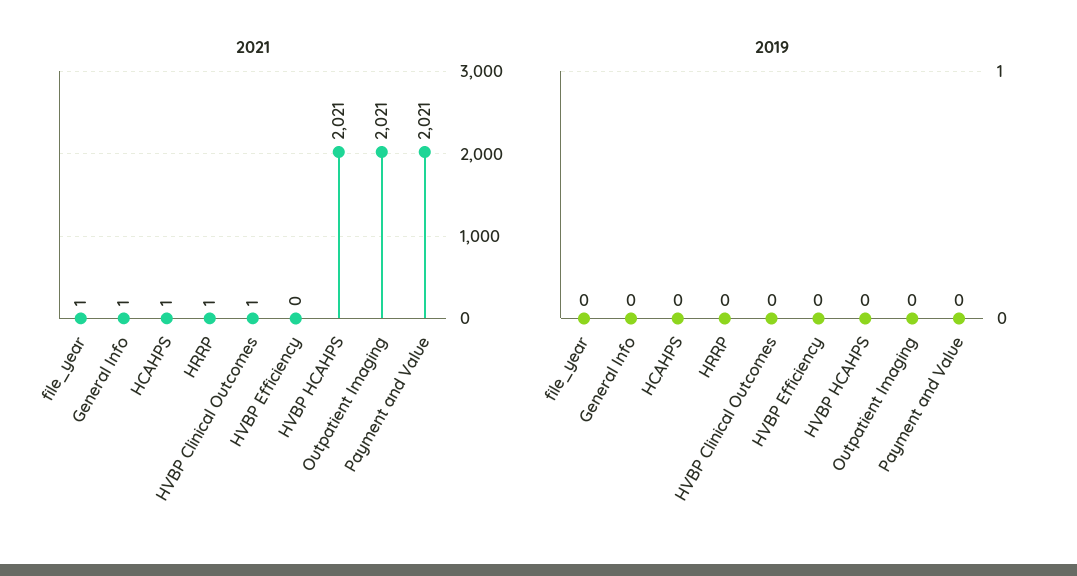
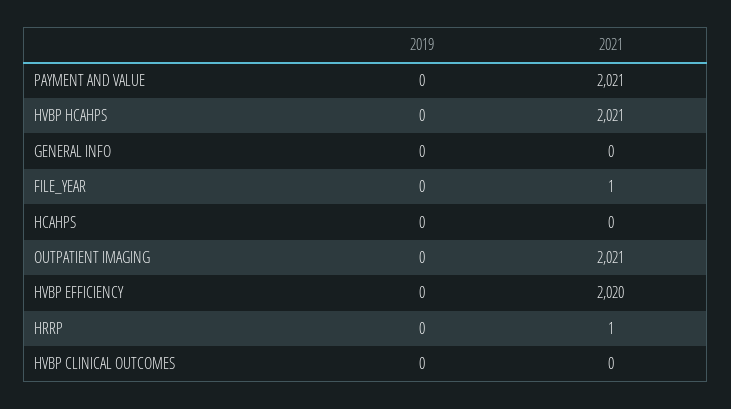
2021, General Info: 1 -> 0
2021, HCAHPS: 1 -> 0
2021, HVBP Clinical Outcomes: 1 -> 0
2021, HVBP Efficiency: 0 -> 2020

